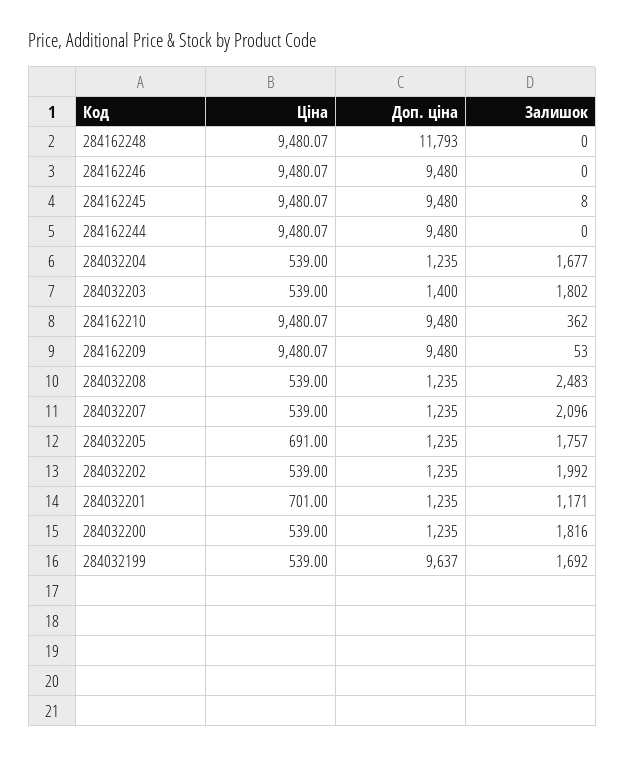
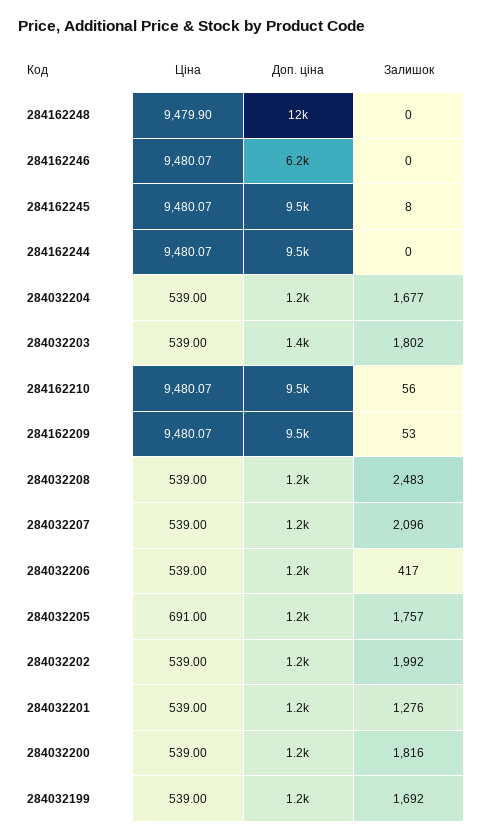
Ціна, 284162248: 9480.07 -> 9479.9
Доп. ціна, 284162246: 9480 -> 6200
Залишок, 284162210: 362 -> 56
Ціна, 284032201: 701 -> 539
Залишок, 284032201: 1171 -> 1276
Доп. ціна, 284032199: 9637 -> 1200
Ціна, 284032206: none -> 539
Доп. ціна, 284032206: none -> 1200
Залишок, 284032206: none -> 417

